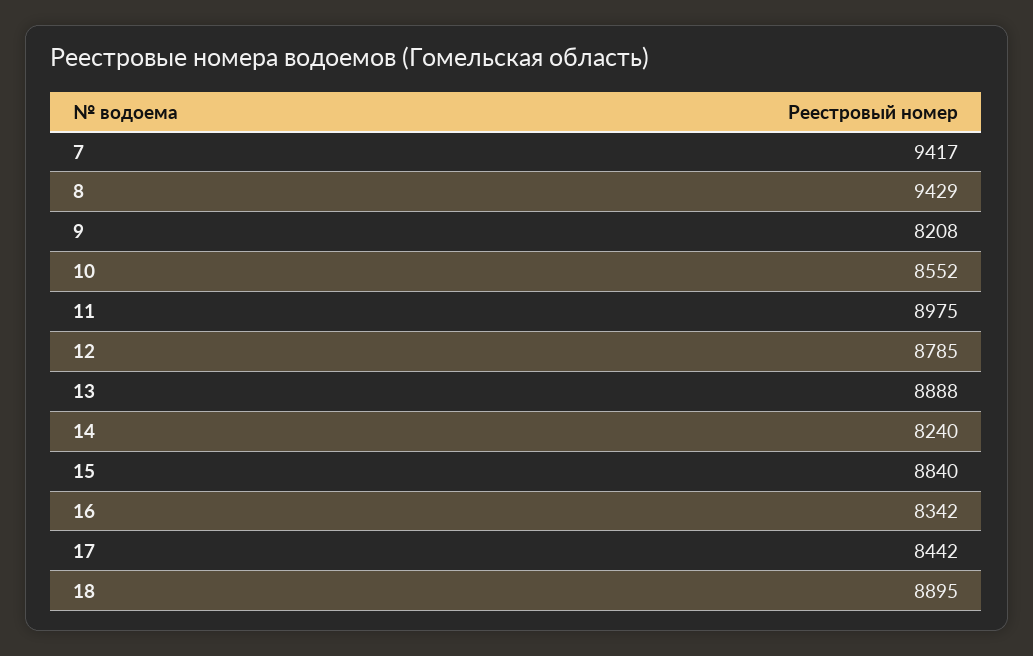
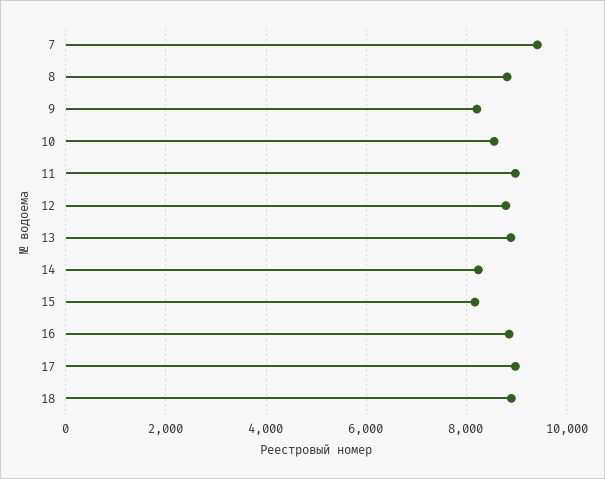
8: 9429 -> 8800
15: 8840 -> 8200
16: 8342 -> 8800
17: 8442 -> 9000

